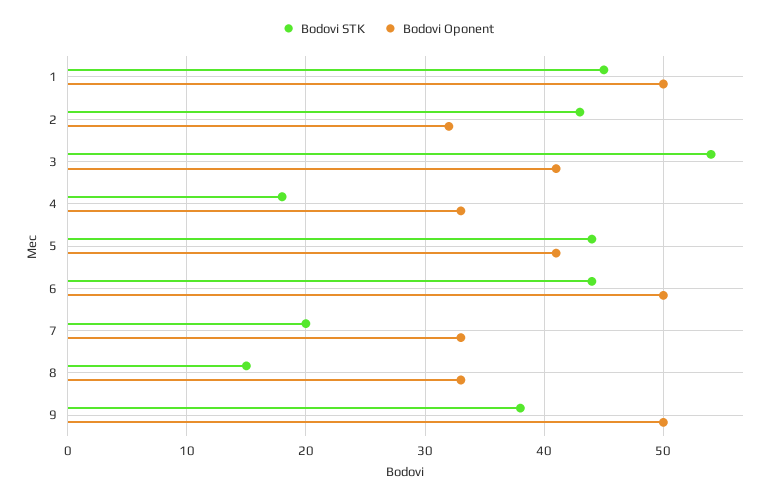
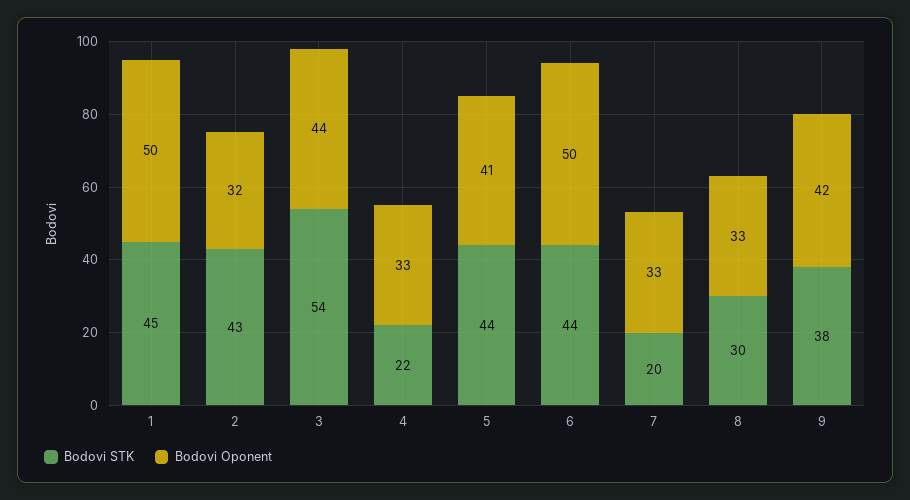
Bodovi Oponent, 3: 41 -> 44
Bodovi STK, 4: 18 -> 22
Bodovi STK, 8: 15 -> 30
Bodovi Oponent, 9: 50 -> 42

